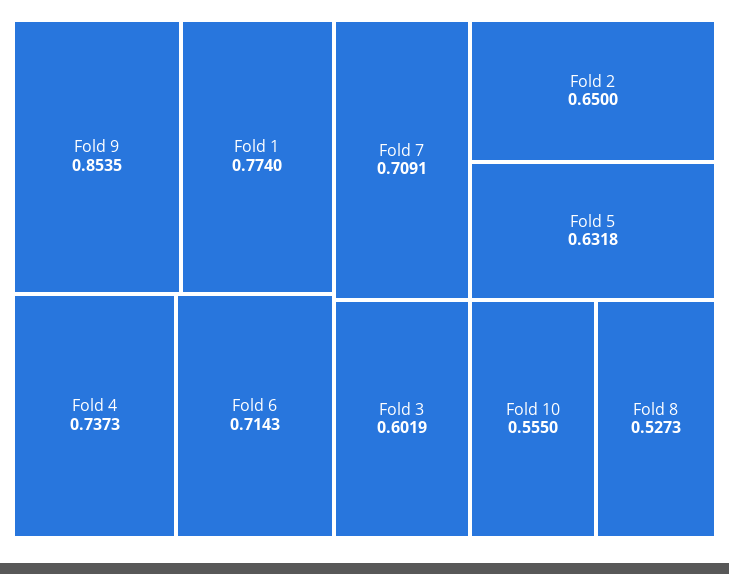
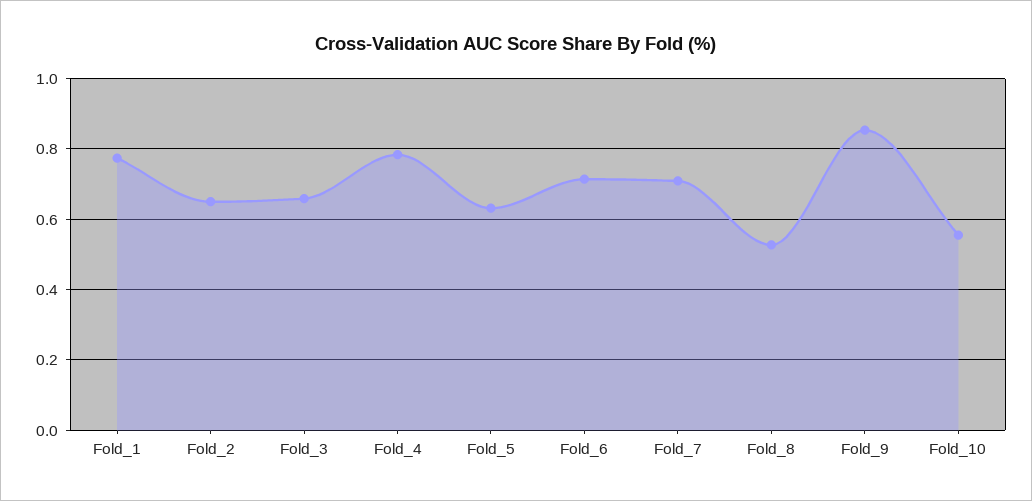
Fold 4: 0.7373 -> 0.78
Fold 3: 0.6019 -> 0.66

